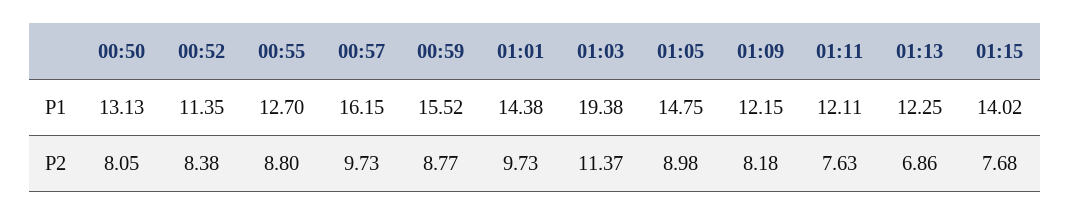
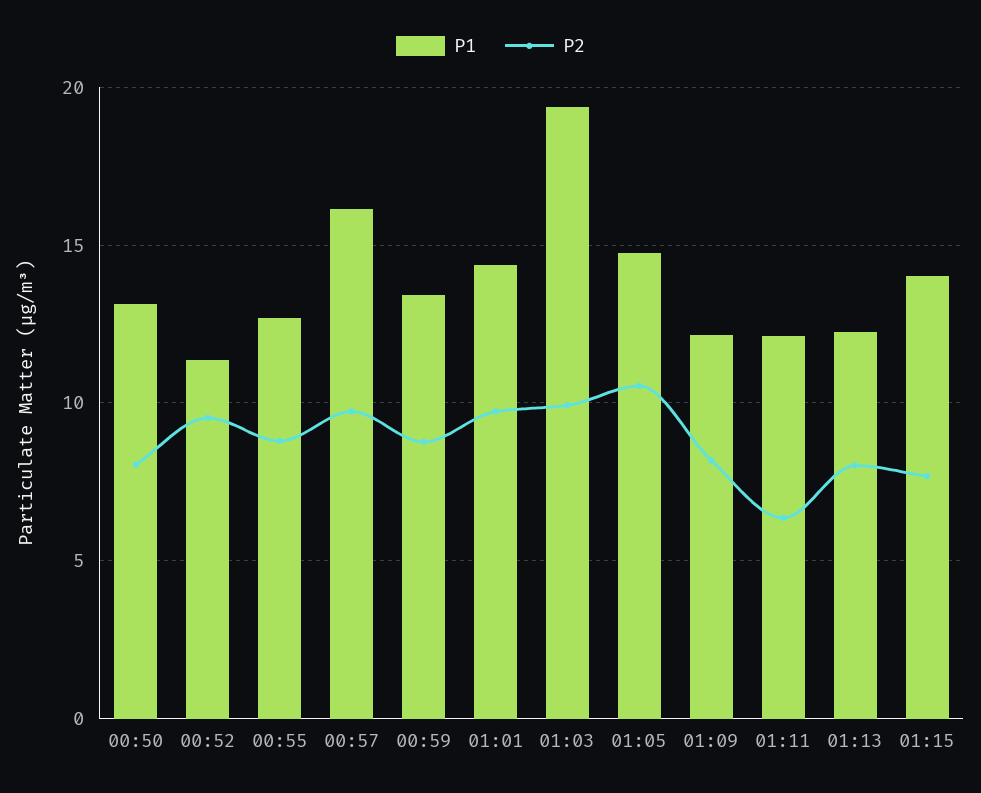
P1, 00:59: 15.52 -> 13.5
P2, 00:52: 8.38 -> 9.5
P2, 01:03: 11.37 -> 10
P2, 01:05: 8.98 -> 10.5
P2, 01:11: 7.63 -> 6.5
P2, 01:13: 6.86 -> 8

